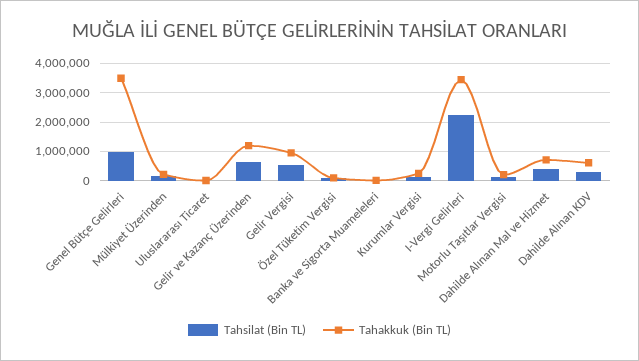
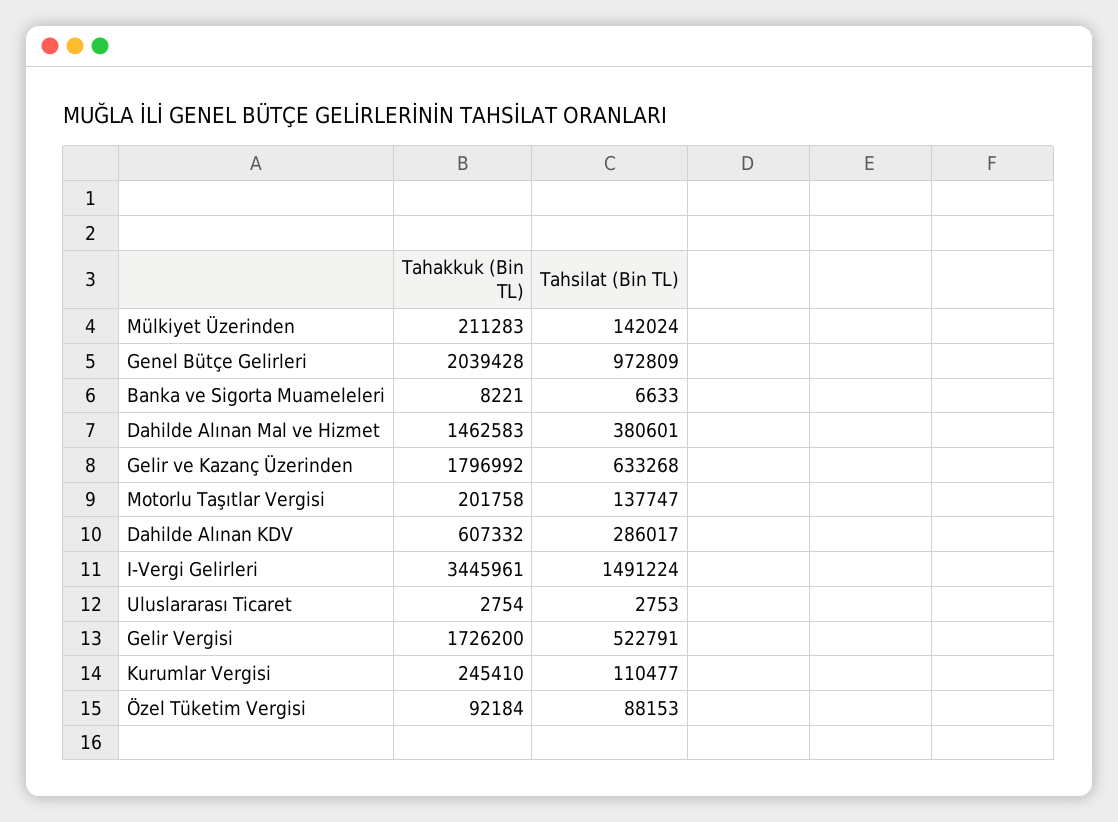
Tahakkuk (Bin TL), Genel Bütçe Gelirleri: 3500000 -> 2039428
Tahakkuk (Bin TL), Gelir ve Kazanç Üzerinden: 1250000 -> 1796992
Tahakkuk (Bin TL), Gelir Vergisi: 1000000 -> 1726200
Tahsilat (Bin TL), I-Vergi Gelirleri: 2250000 -> 1491224
Tahakkuk (Bin TL), Dahilde Alınan Mal ve Hizmet: 750000 -> 1462583

